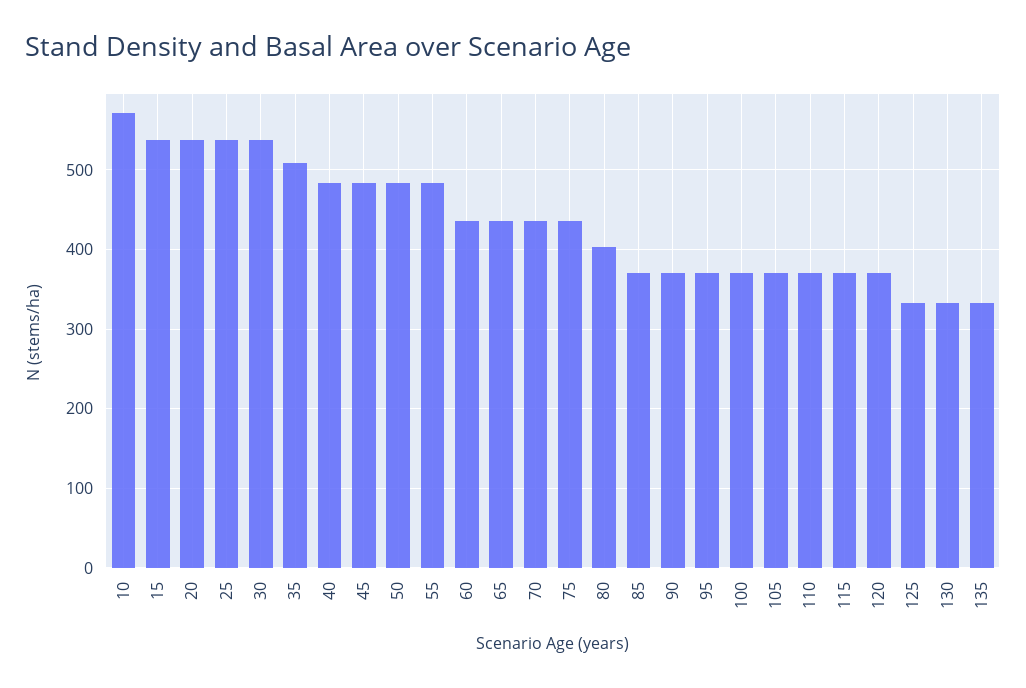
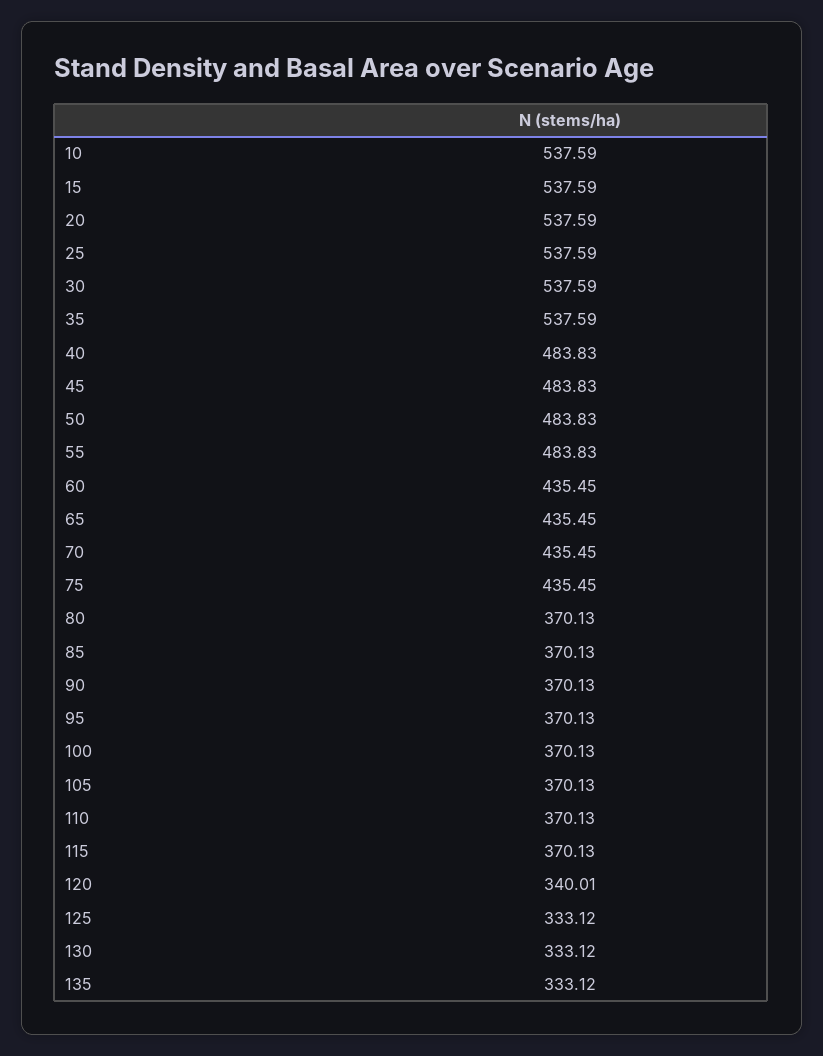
10: 570 -> 537.59
35: 510 -> 537.59
80: 400 -> 370.13
120: 370 -> 340.01

